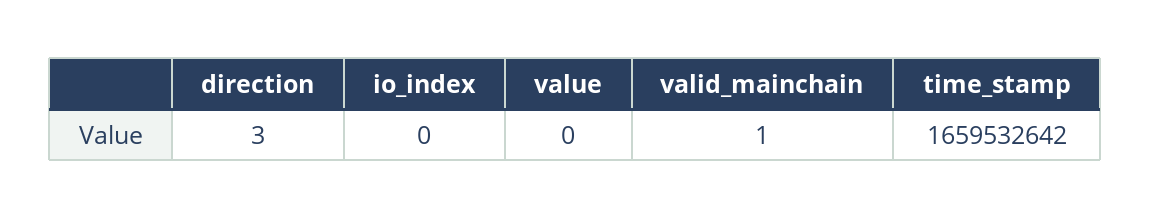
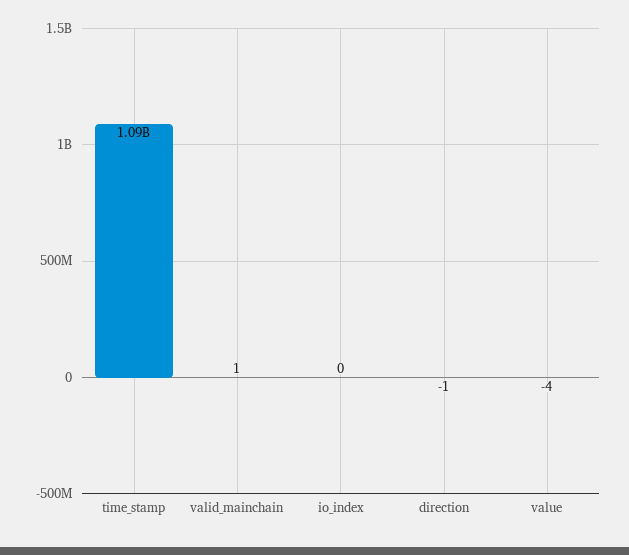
direction: 3 -> -1
value: 0 -> -4
time_stamp: 1659532642 -> 1090000000

